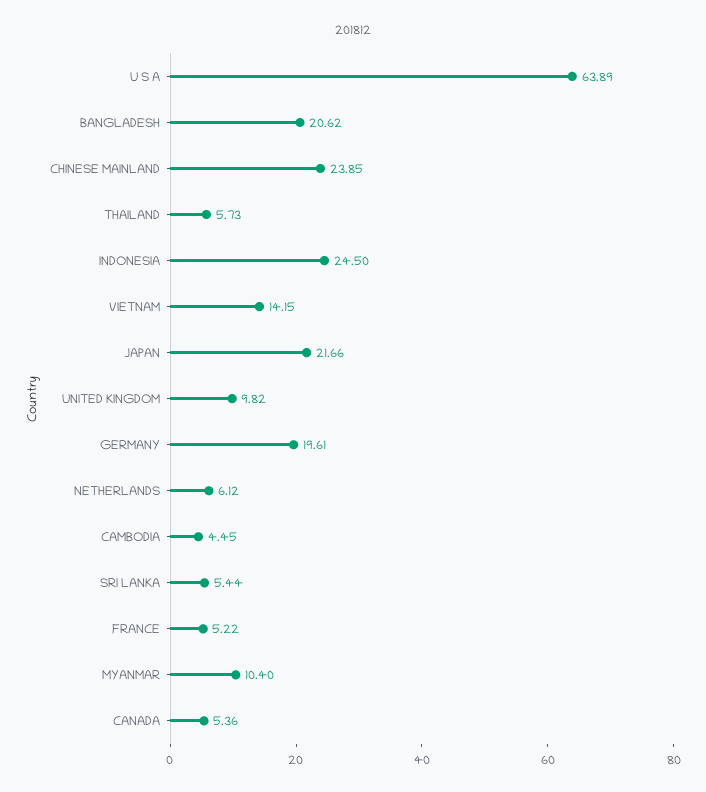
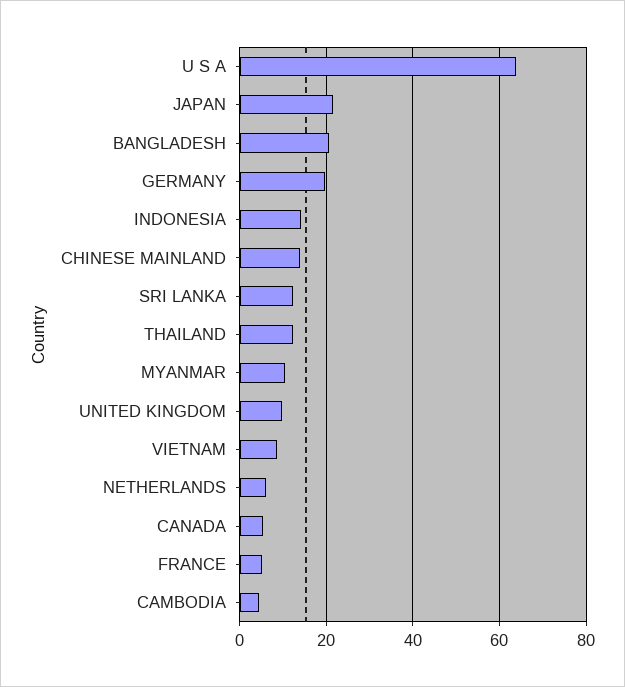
CHINESE MAINLAND: 23.85 -> 14
THAILAND: 5.73 -> 12
INDONESIA: 24.5 -> 14
VIETNAM: 14.15 -> 8
SRI LANKA: 5.44 -> 12

